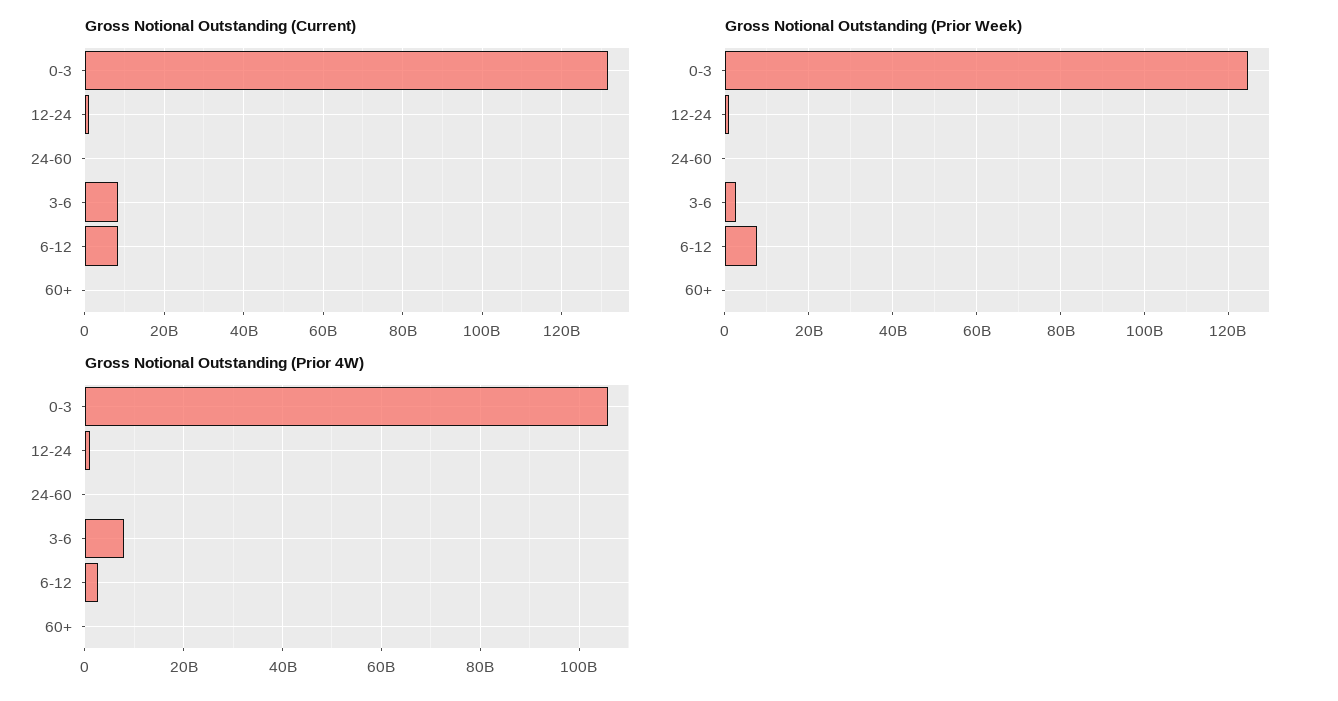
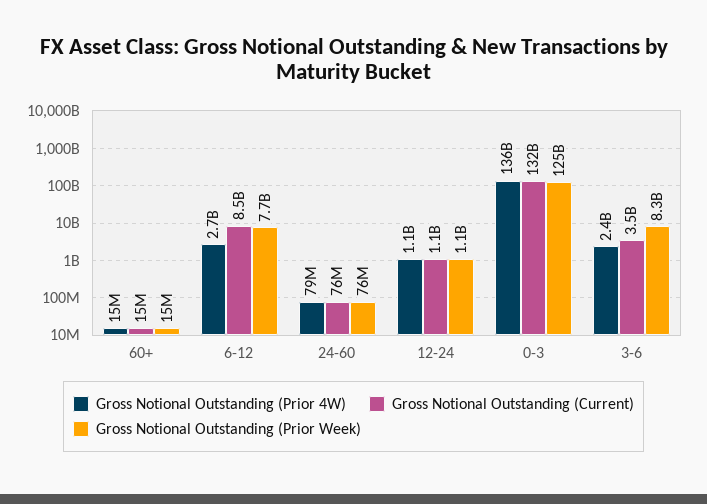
Gross Notional Outstanding (Current), 3-6: 8000000000 -> 3500000000
Gross Notional Outstanding (Prior Week), 3-6: 2000000000 -> 8300000000
Gross Notional Outstanding (Prior 4W), 0-3: 106000000000 -> 136000000000
Gross Notional Outstanding (Prior 4W), 3-6: 8000000000 -> 2400000000

